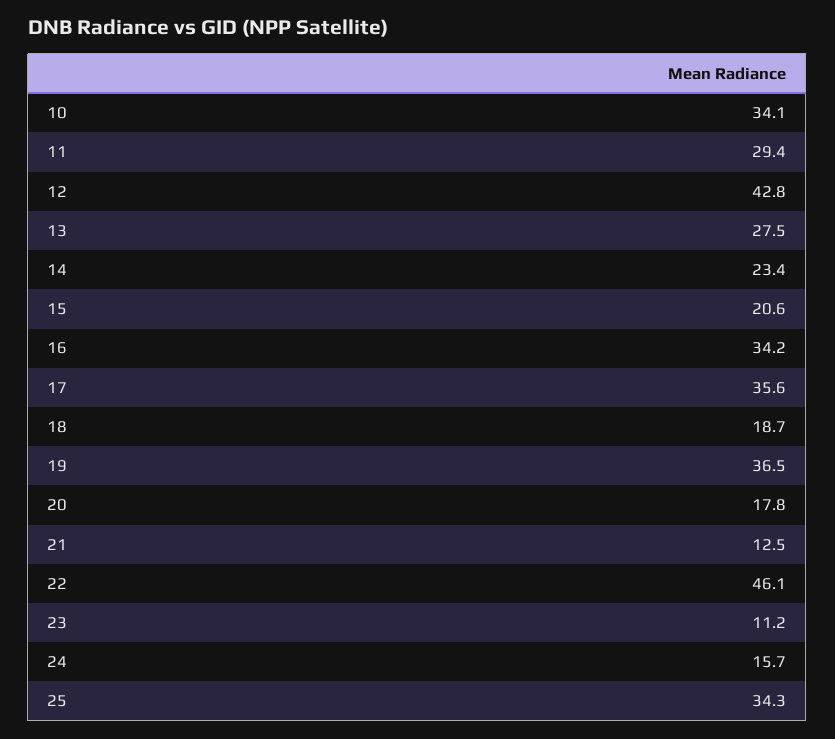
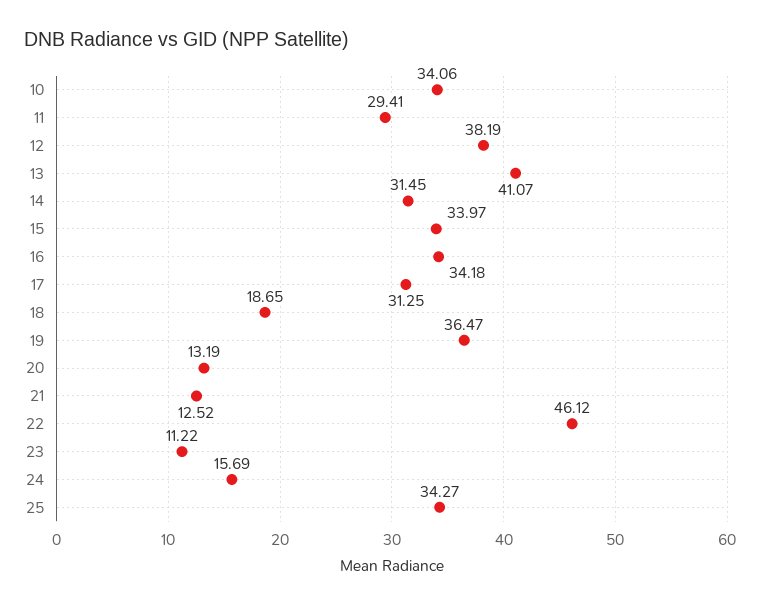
12: 42.8 -> 38.19
13: 27.5 -> 41.07
14: 23.4 -> 31.45
15: 20.6 -> 33.97
17: 35.6 -> 31.25
20: 17.8 -> 13.19

